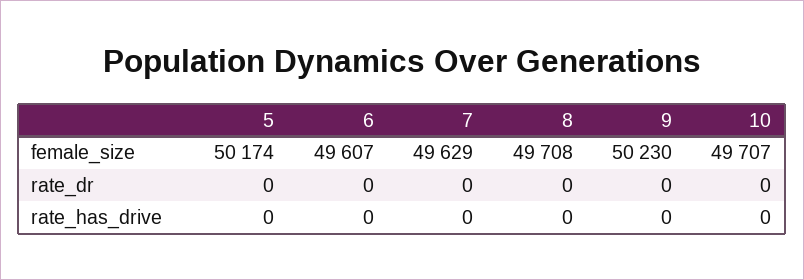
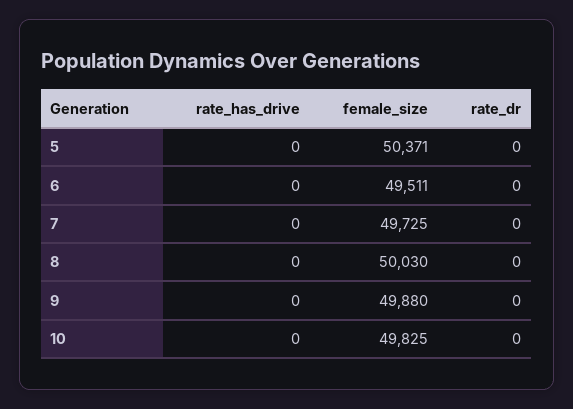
5, female_size: 50174 -> 50371
6, female_size: 49607 -> 49511
7, female_size: 49629 -> 49725
8, female_size: 49708 -> 50030
9, female_size: 50230 -> 49880
10, female_size: 49707 -> 49825

